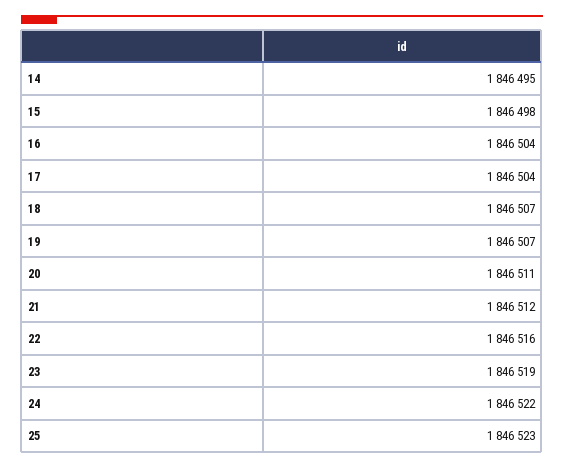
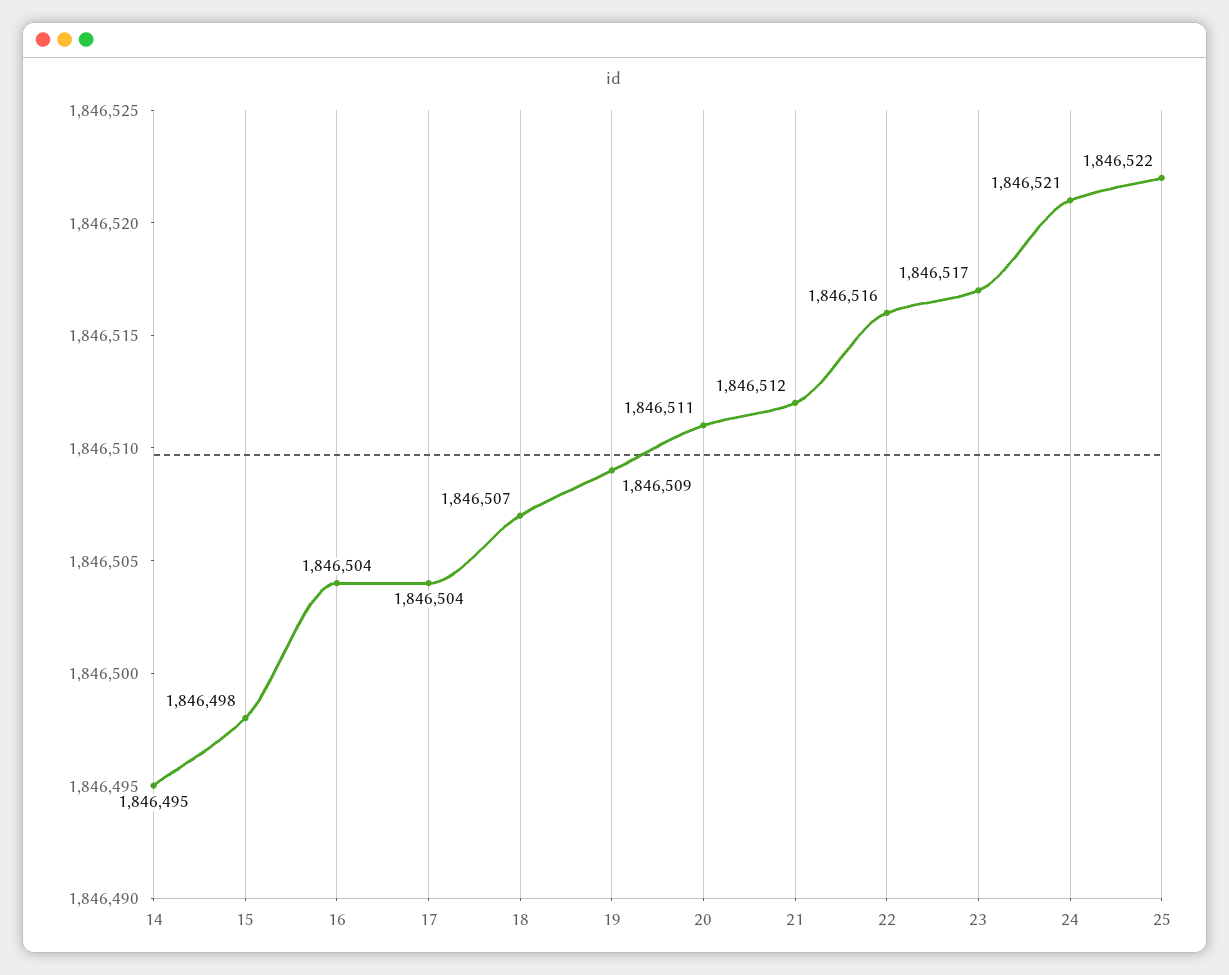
19: 1846507 -> 1846509
23: 1846519 -> 1846517
24: 1846522 -> 1846521
25: 1846523 -> 1846522

